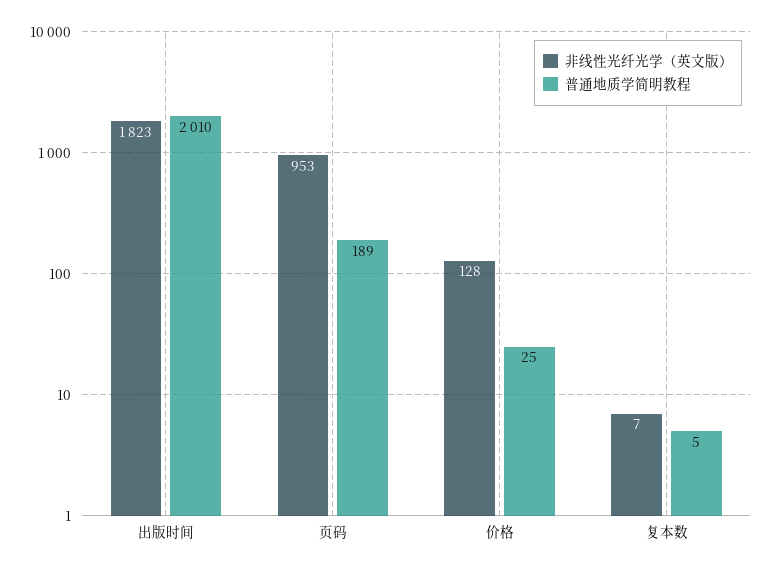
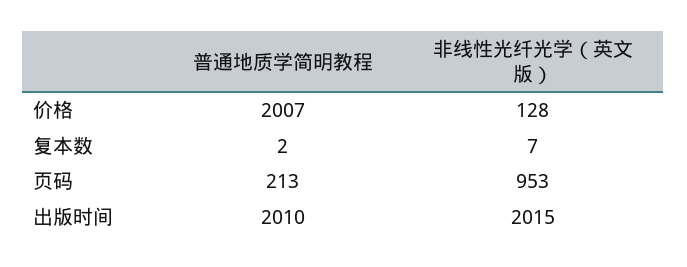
非线性光纤光学（英文版）, 出版时间: 1823 -> 2015
普通地质学简明教程, 页码: 189 -> 213
普通地质学简明教程, 价格: 25 -> 2007
普通地质学简明教程, 复本数: 5 -> 2

